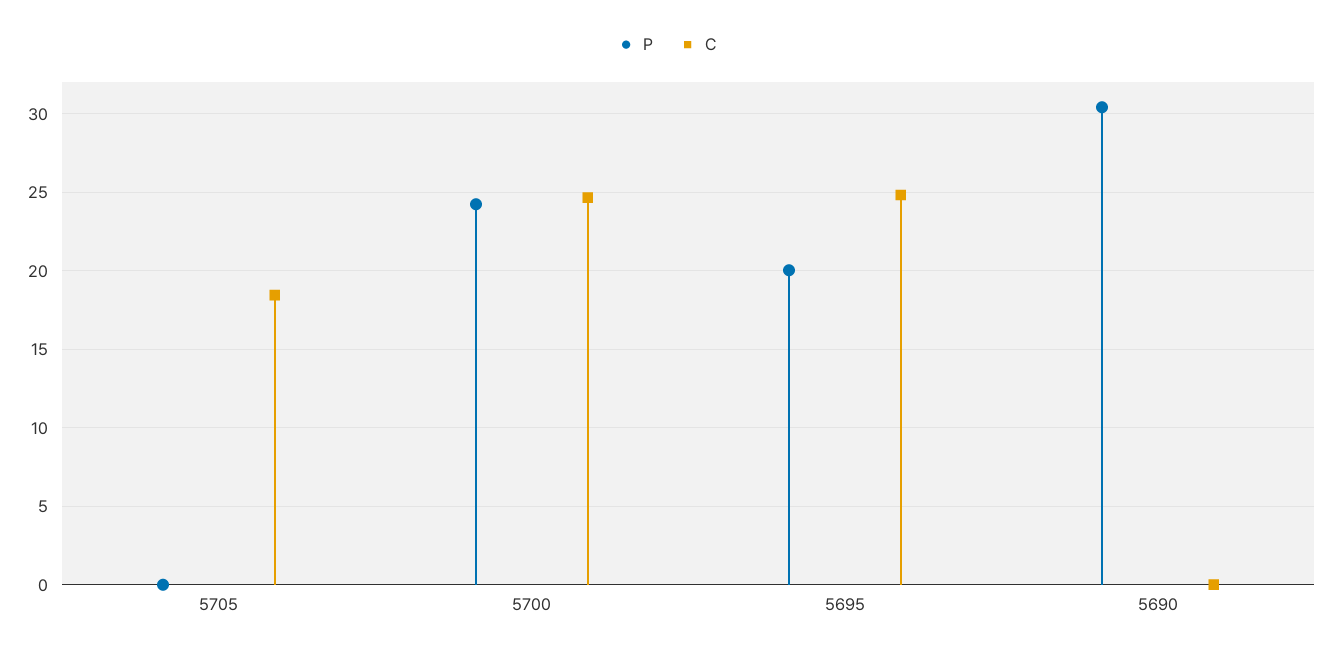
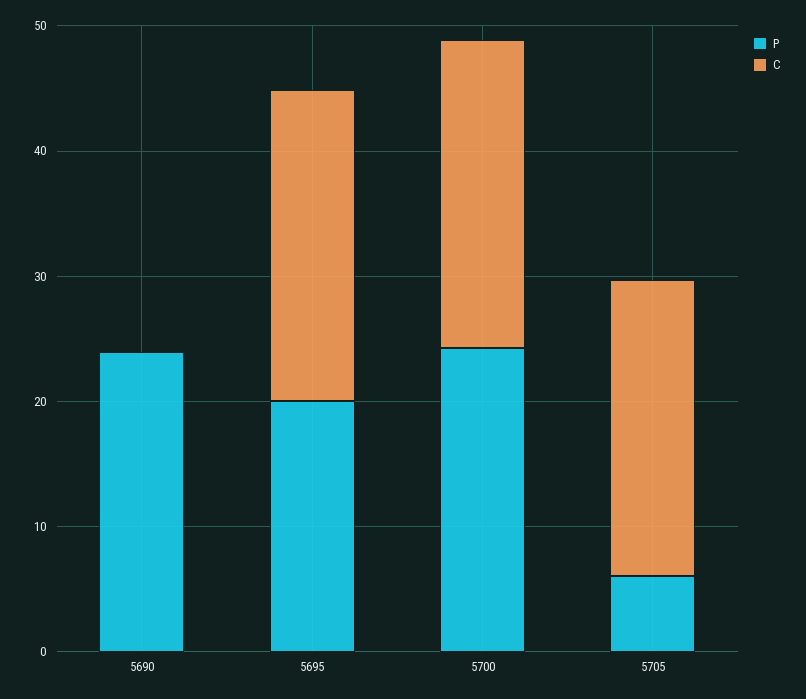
P, 5705: 0 -> 6
C, 5705: 18.5 -> 24
P, 5690: 30.5 -> 24

